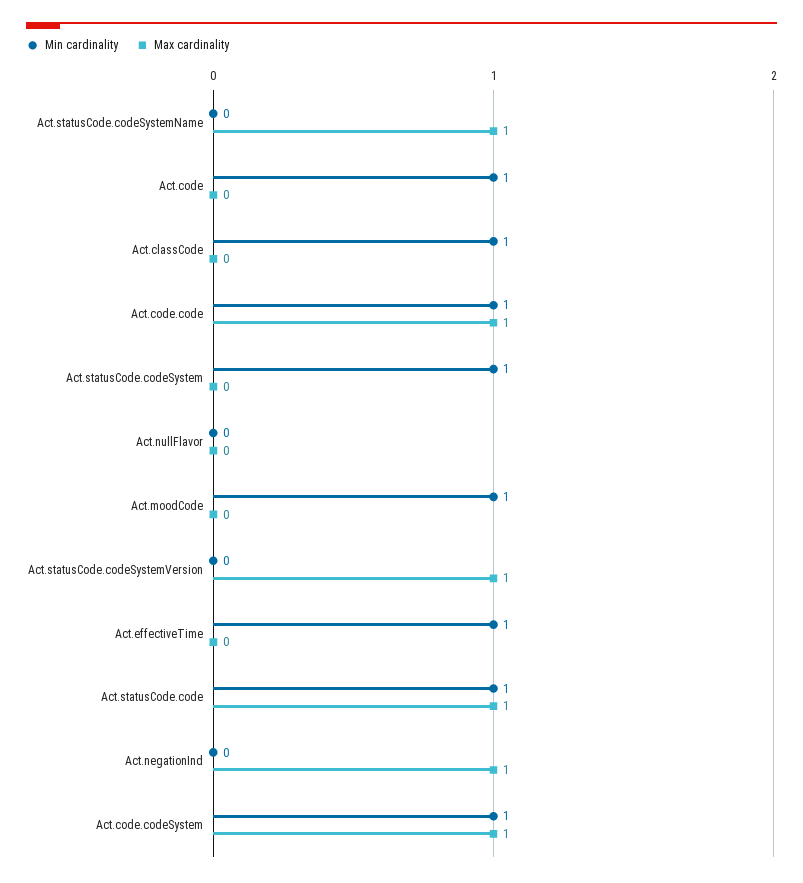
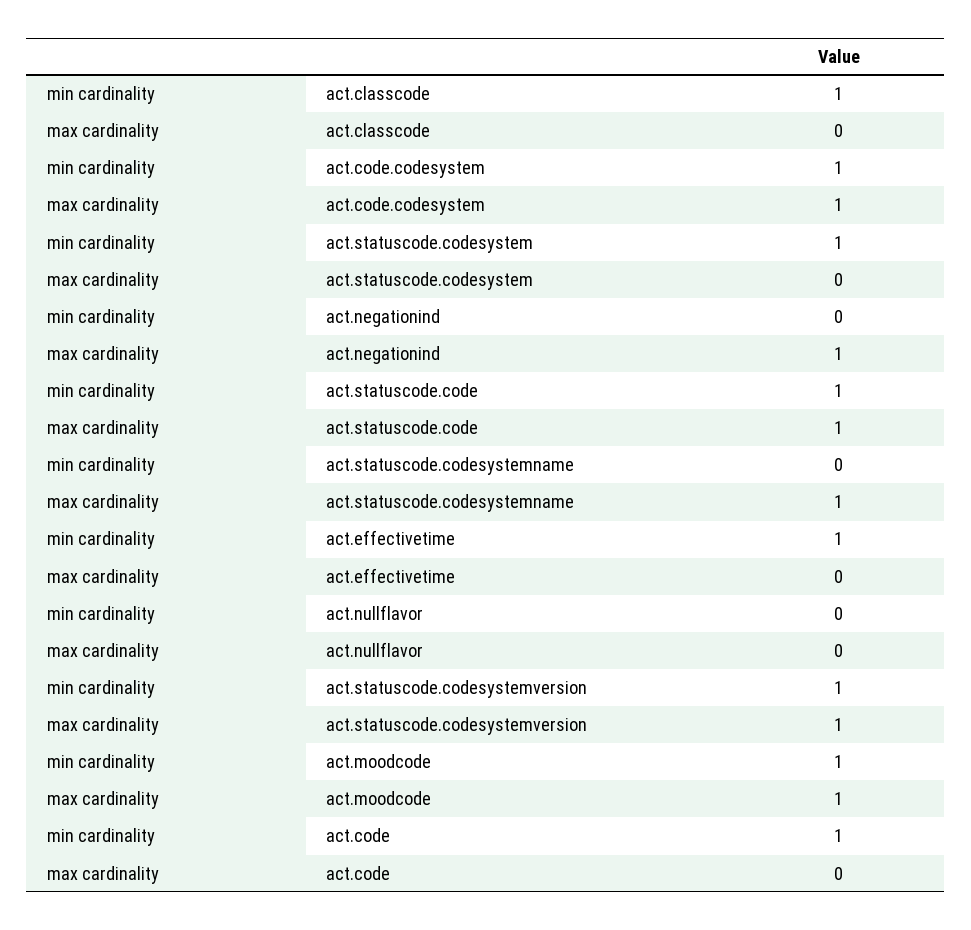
Min cardinality, Act.code.code: 1 -> none
Max cardinality, Act.code.code: 1 -> none
Max cardinality, Act.moodCode: 0 -> 1
Min cardinality, Act.statusCode.codeSystemVersion: 0 -> 1

